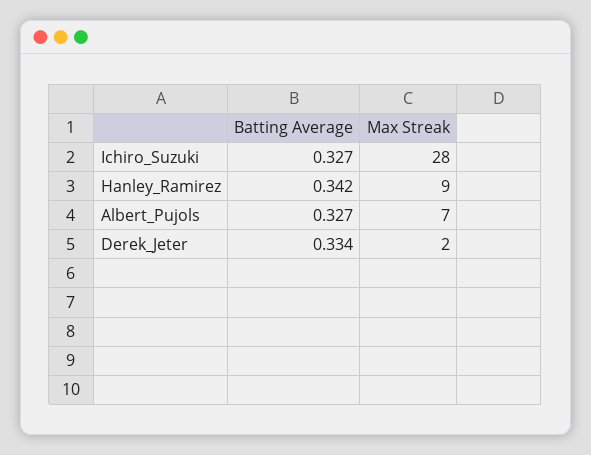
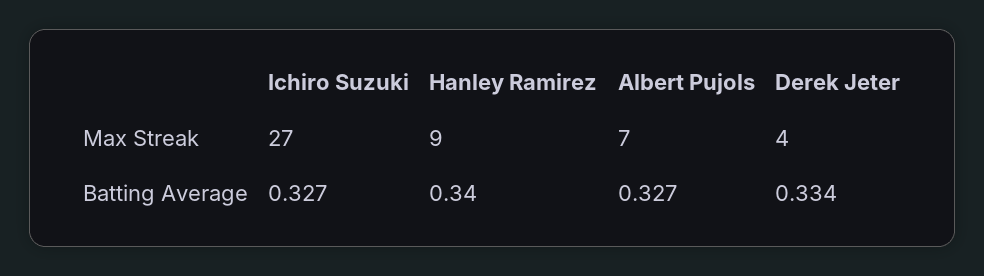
Max Streak, Ichiro_Suzuki: 28 -> 27
Batting Average, Hanley_Ramirez: 0.342 -> 0.34
Max Streak, Derek_Jeter: 2 -> 4

